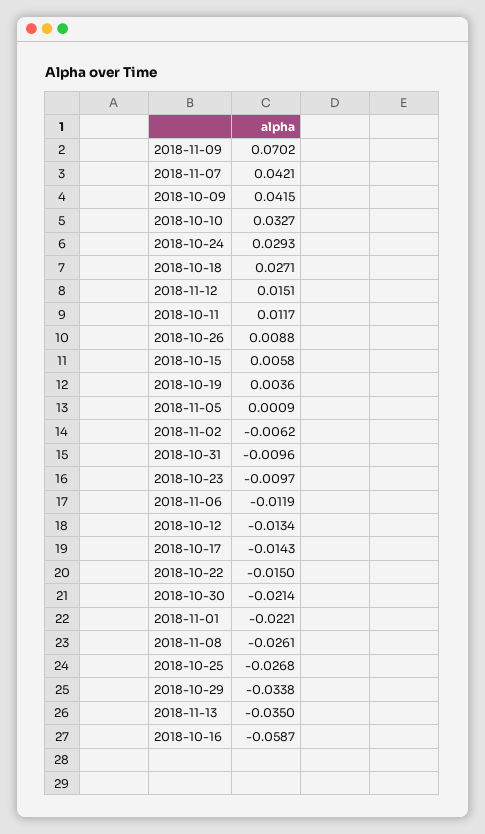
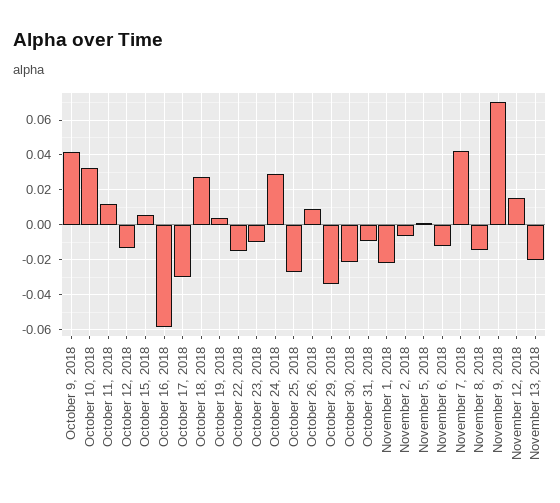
2018-10-17: -0.0143 -> -0.03
2018-11-08: -0.0261 -> -0.015
2018-11-13: -0.035 -> -0.02

